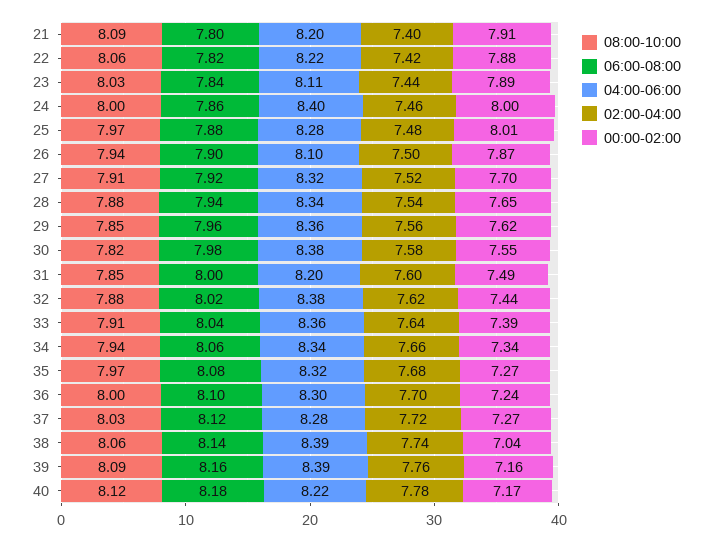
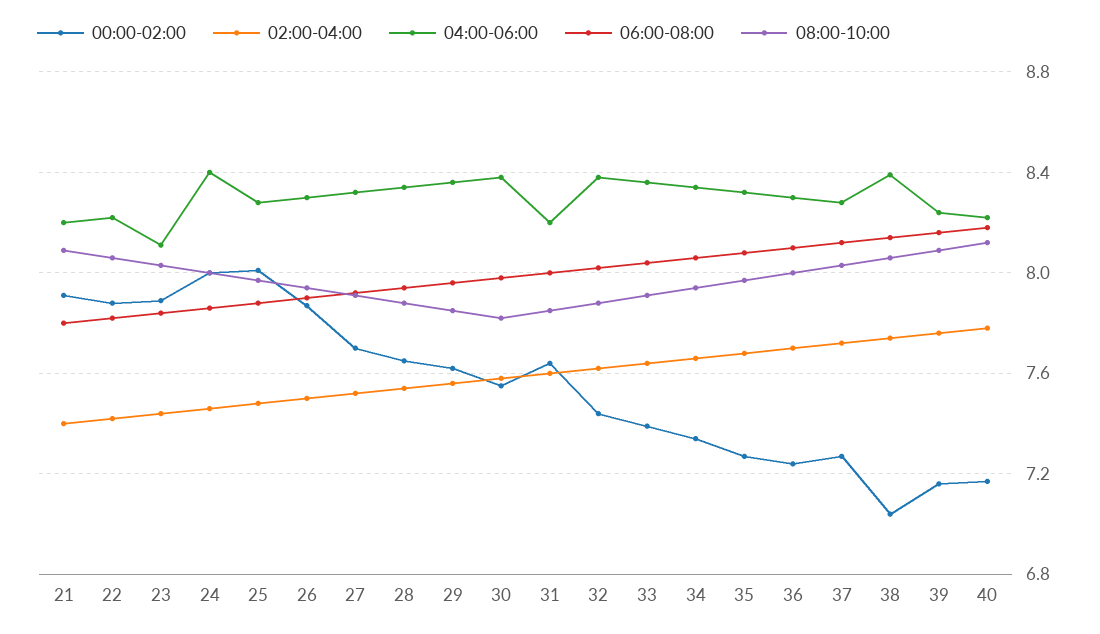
04:00-06:00, 26: 8.1 -> 8.3
00:00-02:00, 31: 7.49 -> 7.65
04:00-06:00, 39: 8.39 -> 8.25

